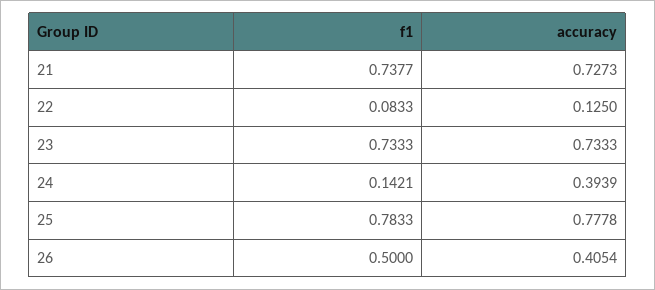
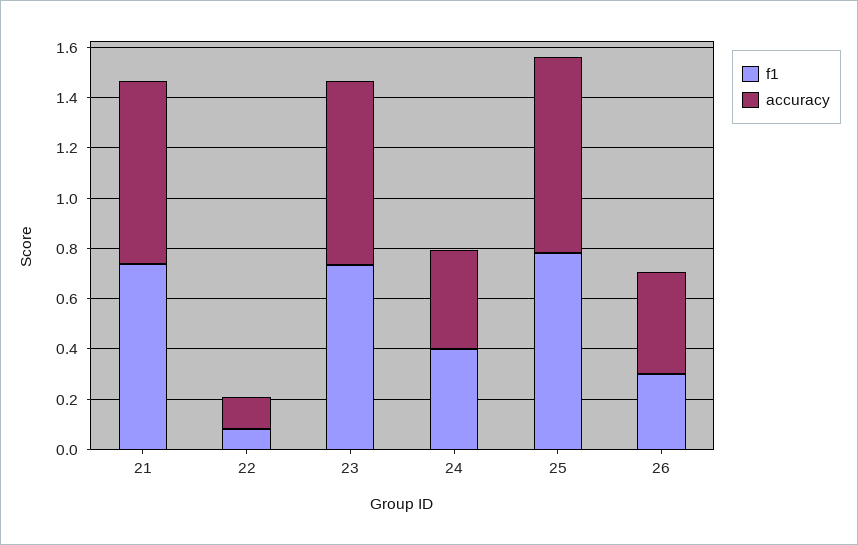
f1, 24: 0.1421 -> 0.4
f1, 26: 0.5 -> 0.3

